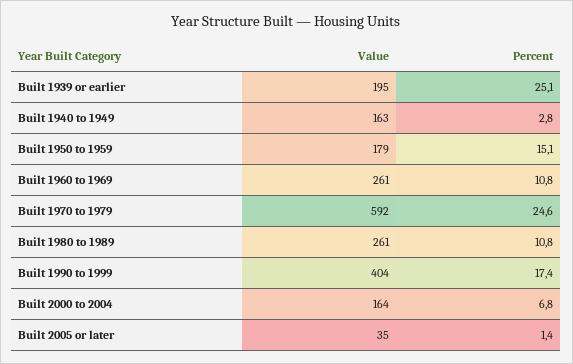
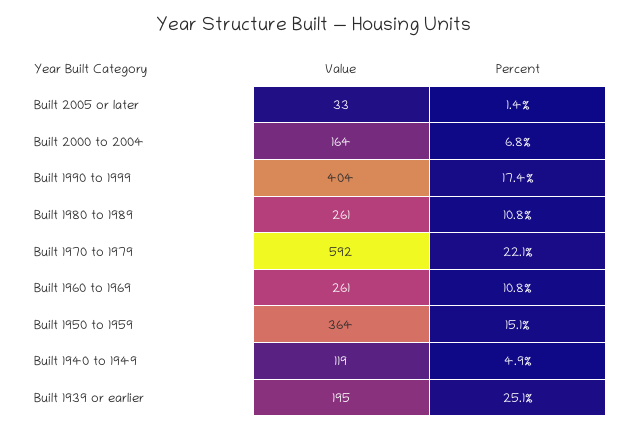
Value, Built 1940 to 1949: 163 -> 119
Percent, Built 1940 to 1949: 2.8 -> 4.9
Value, Built 1950 to 1959: 179 -> 364
Percent, Built 1970 to 1979: 24.6 -> 22.1
Value, Built 2005 or later: 35 -> 33

